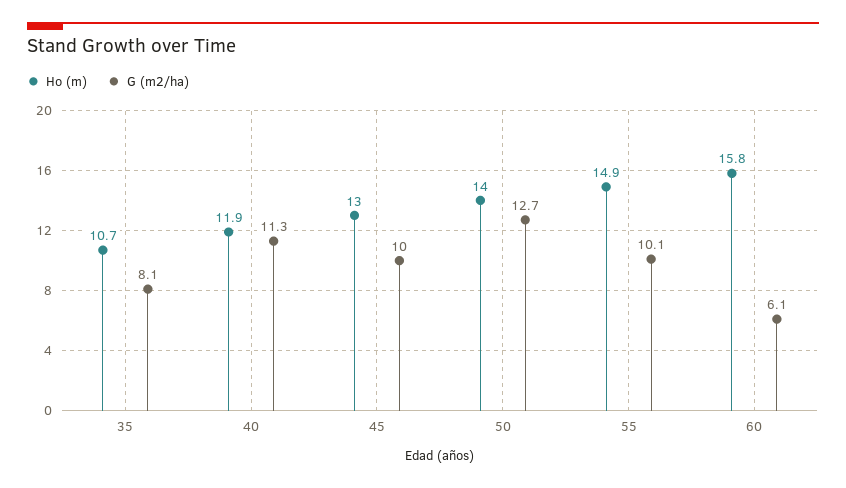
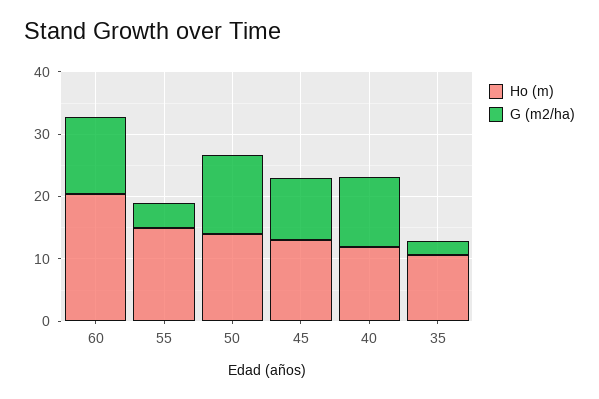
G (m2/ha), 35: 8.1 -> 2
G (m2/ha), 55: 10.1 -> 4
Ho (m), 60: 15.8 -> 20
G (m2/ha), 60: 6.1 -> 12

